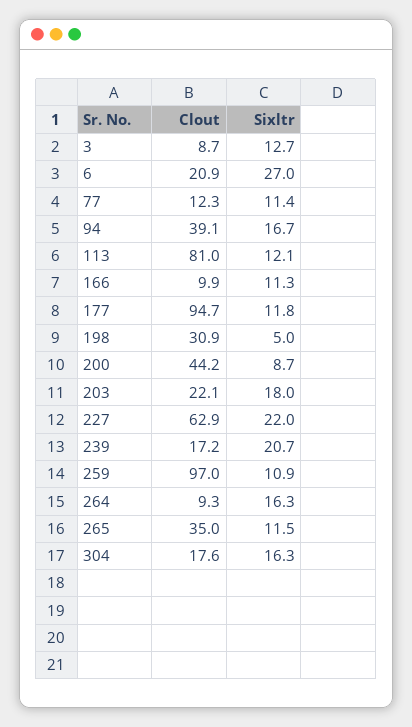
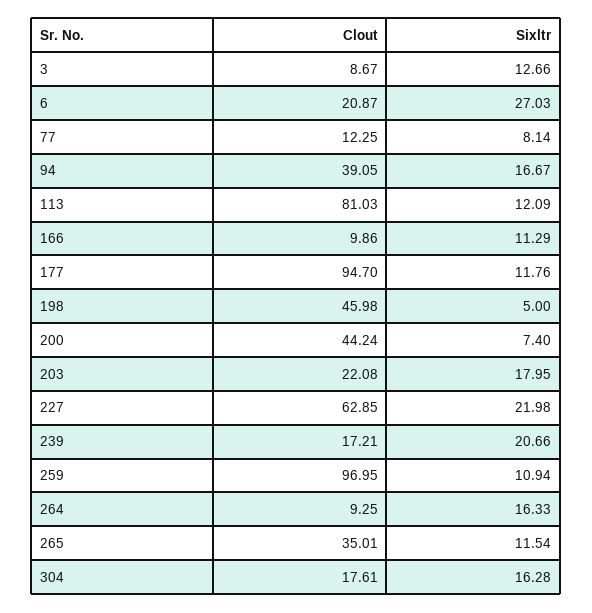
Sixltr, 77: 11.4 -> 8.14
Clout, 198: 30.9 -> 45.98
Sixltr, 200: 8.7 -> 7.4

